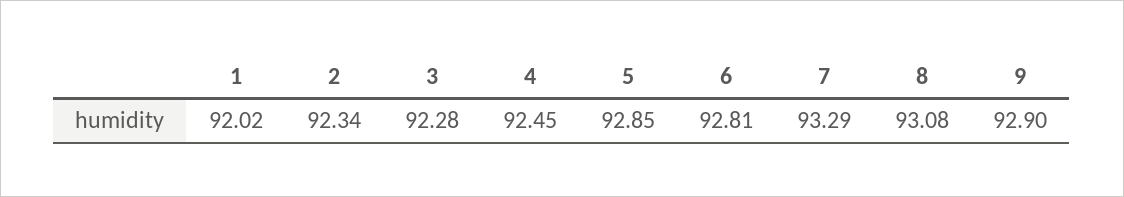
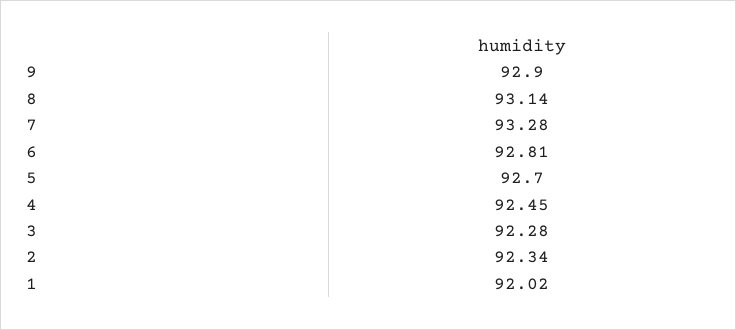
5: 92.85 -> 92.7
7: 93.29 -> 93.28
8: 93.08 -> 93.14

